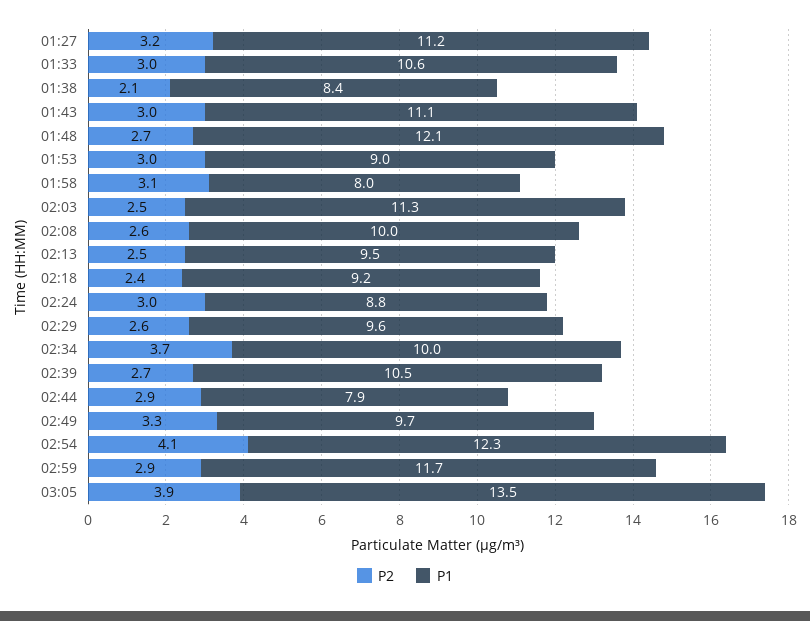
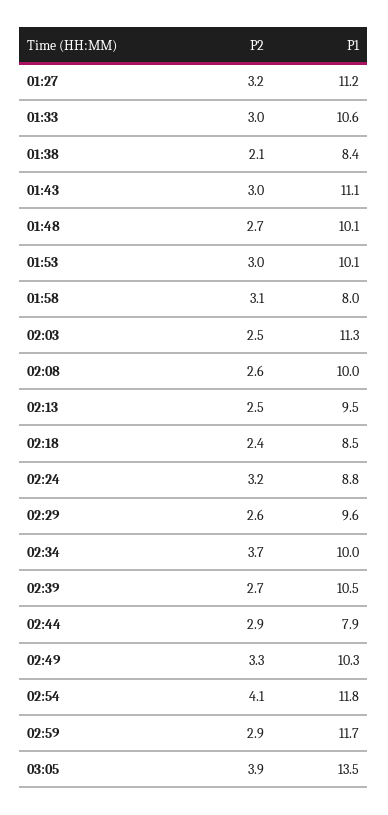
P1, 01:48: 12.1 -> 10.1
P1, 01:53: 9 -> 10.1
P1, 02:18: 9.2 -> 8.5
P2, 02:24: 3 -> 3.2
P1, 02:49: 9.7 -> 10.3
P1, 02:54: 12.3 -> 11.8

